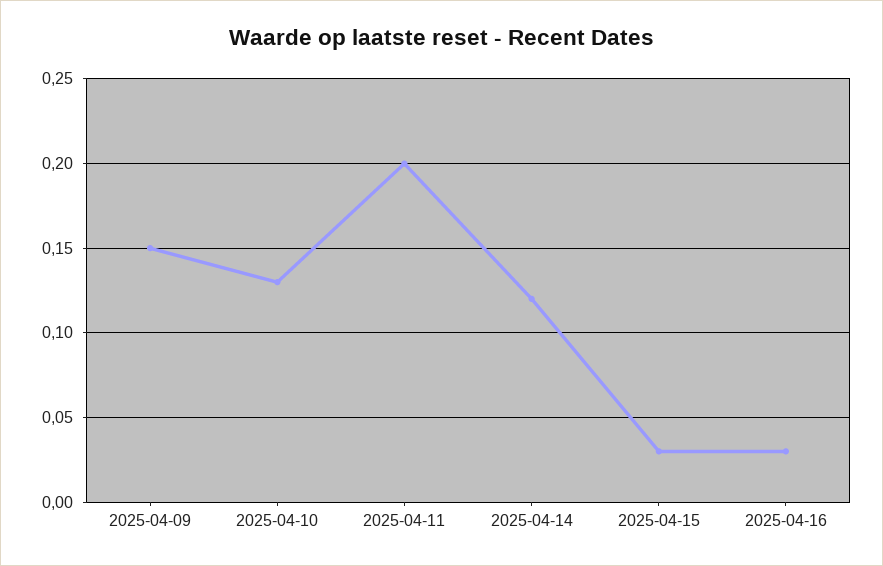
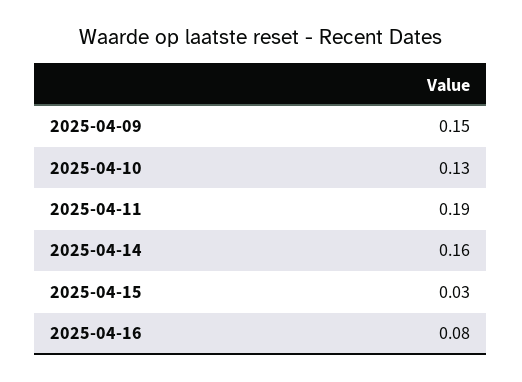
2025-04-11: 0.2 -> 0.19
2025-04-14: 0.12 -> 0.16
2025-04-16: 0.03 -> 0.08

